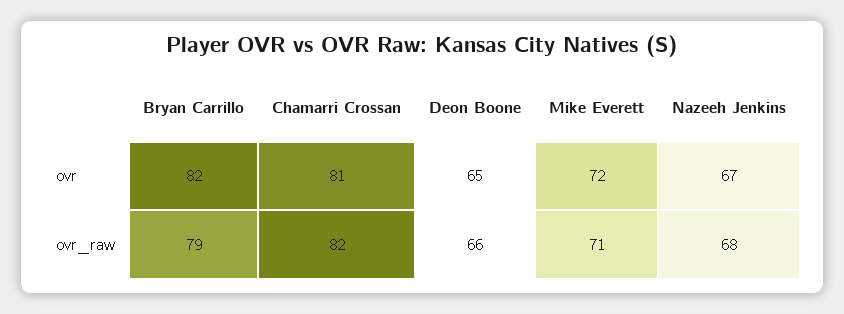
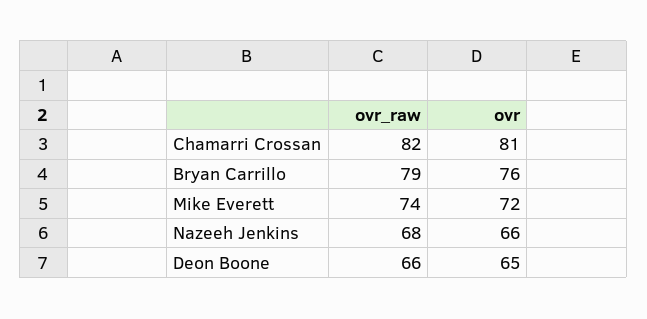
Bryan Carrillo, ovr: 82 -> 76
Nazeeh Jenkins, ovr: 67 -> 66
Mike Everett, ovr_raw: 71 -> 74

